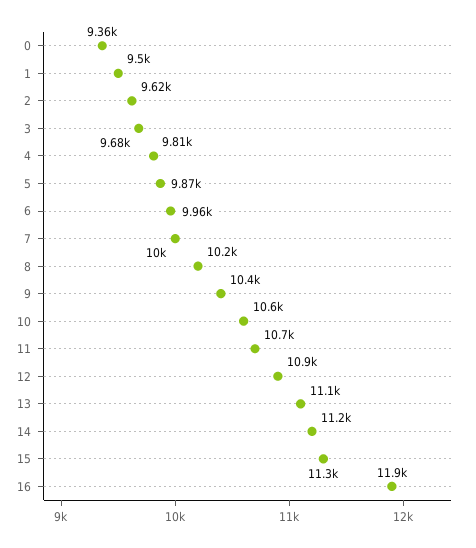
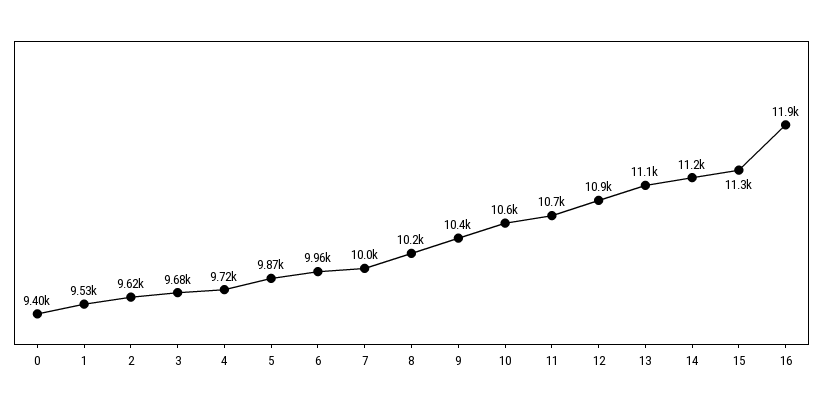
0: 9360 -> 9400
1: 9500 -> 9530
4: 9810 -> 9720

